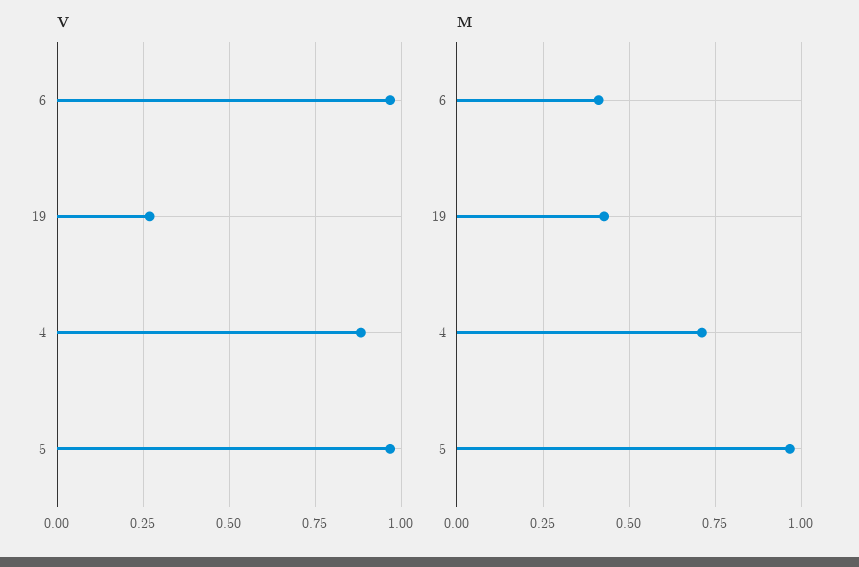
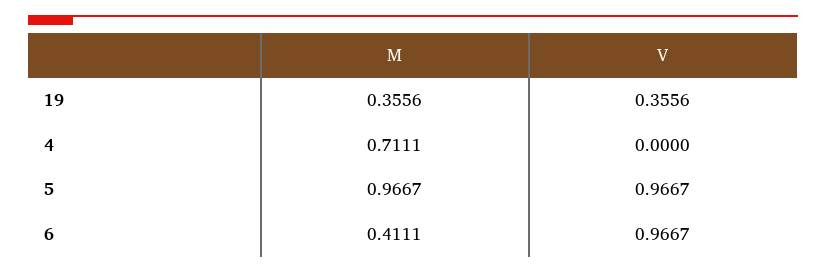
V, 19: 0.275 -> 0.3556
V, 4: 0.875 -> 0
M, 19: 0.425 -> 0.3556

